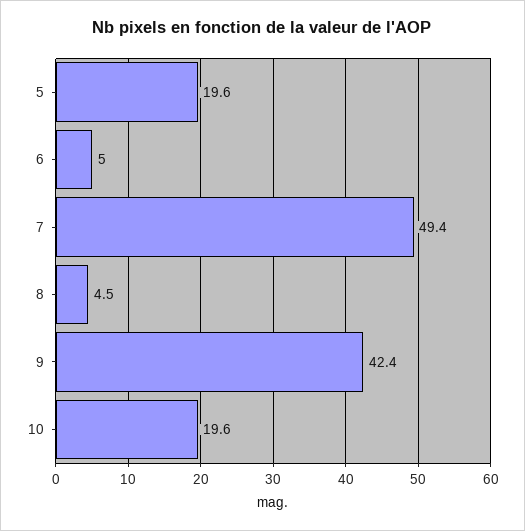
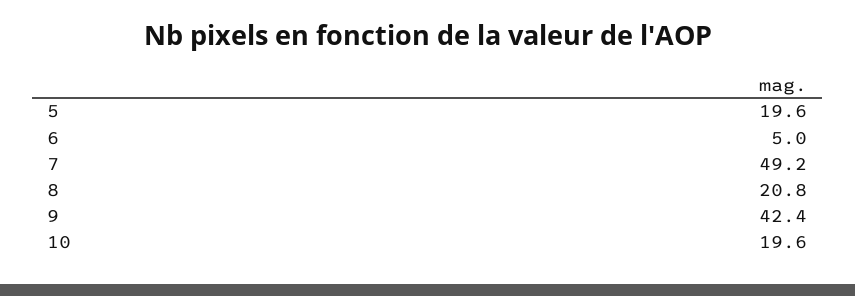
7: 49.4 -> 49.2
8: 4.5 -> 20.8

